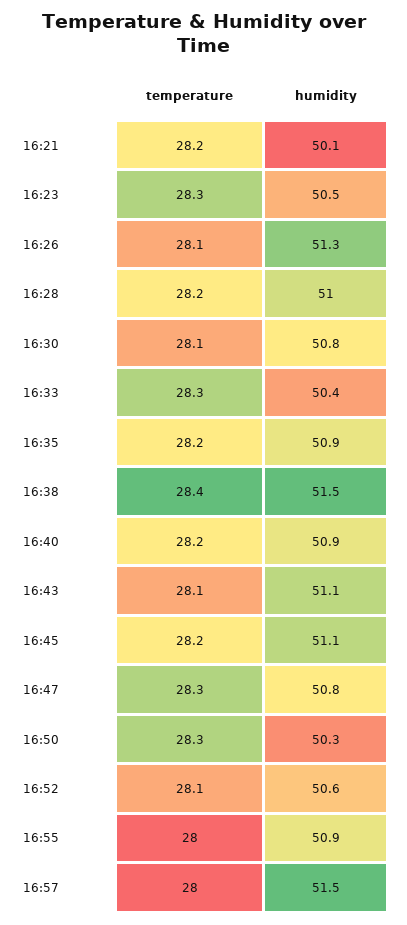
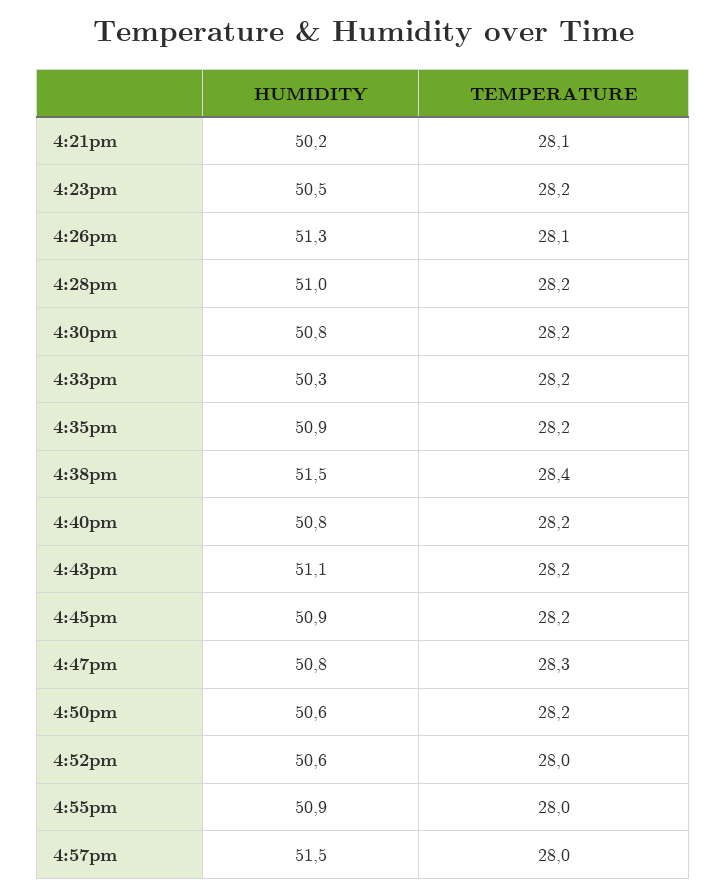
temperature, 16:21: 28.2 -> 28.1
humidity, 16:21: 50.1 -> 50.2
temperature, 16:23: 28.3 -> 28.2
temperature, 16:30: 28.1 -> 28.2
temperature, 16:33: 28.3 -> 28.2
humidity, 16:33: 50.4 -> 50.3
humidity, 16:40: 50.9 -> 50.8
temperature, 16:43: 28.1 -> 28.2
humidity, 16:45: 51.1 -> 50.9
temperature, 16:50: 28.3 -> 28.2
humidity, 16:50: 50.3 -> 50.6
temperature, 16:52: 28.1 -> 28

